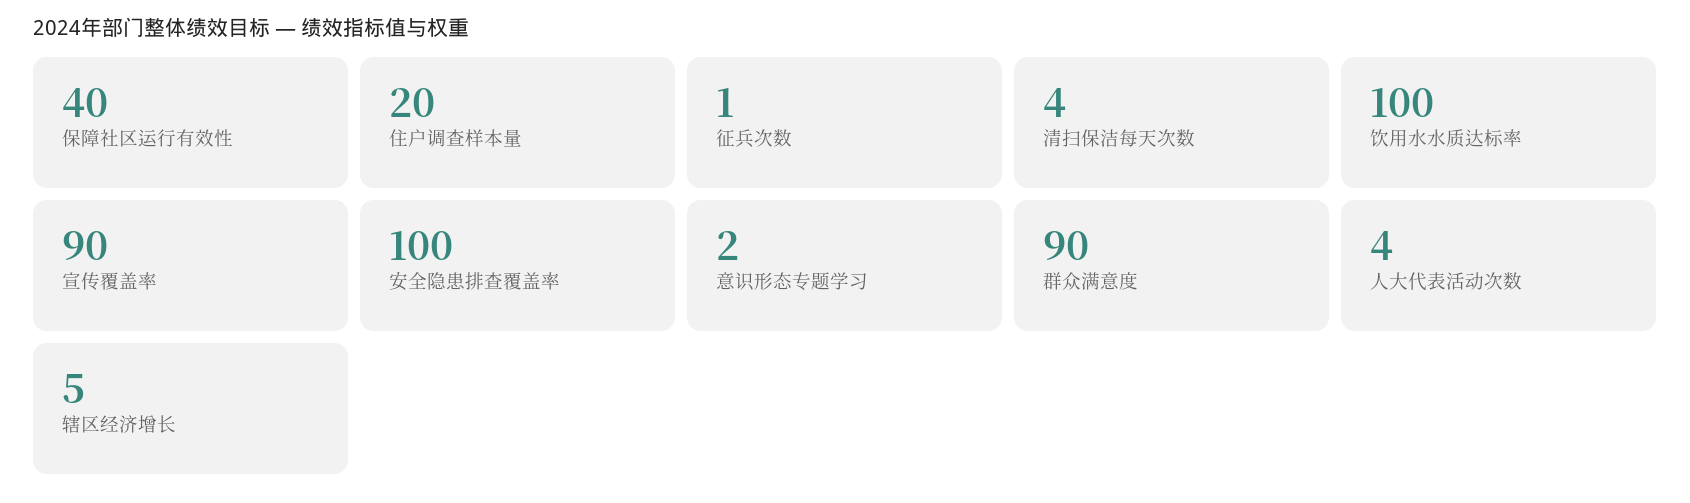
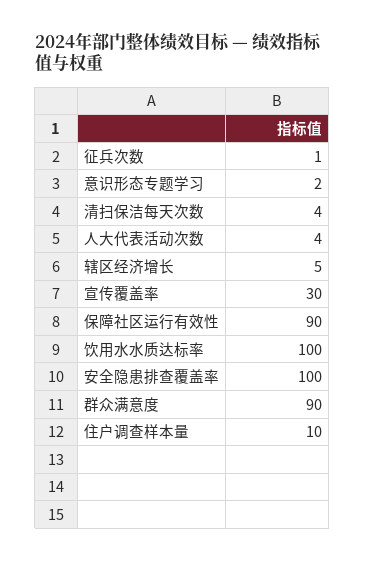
保障社区运行有效性: 40 -> 90
住户调查样本量: 20 -> 10
宣传覆盖率: 90 -> 30

